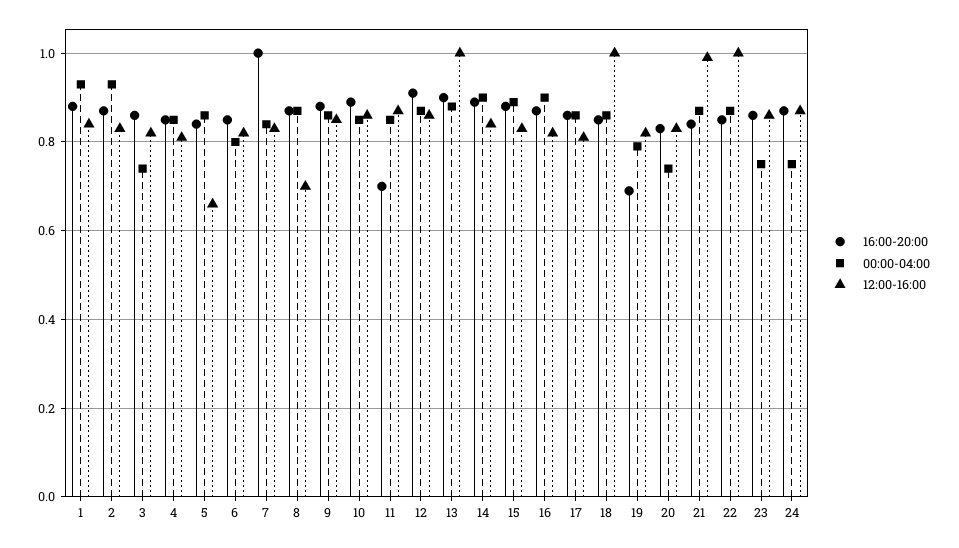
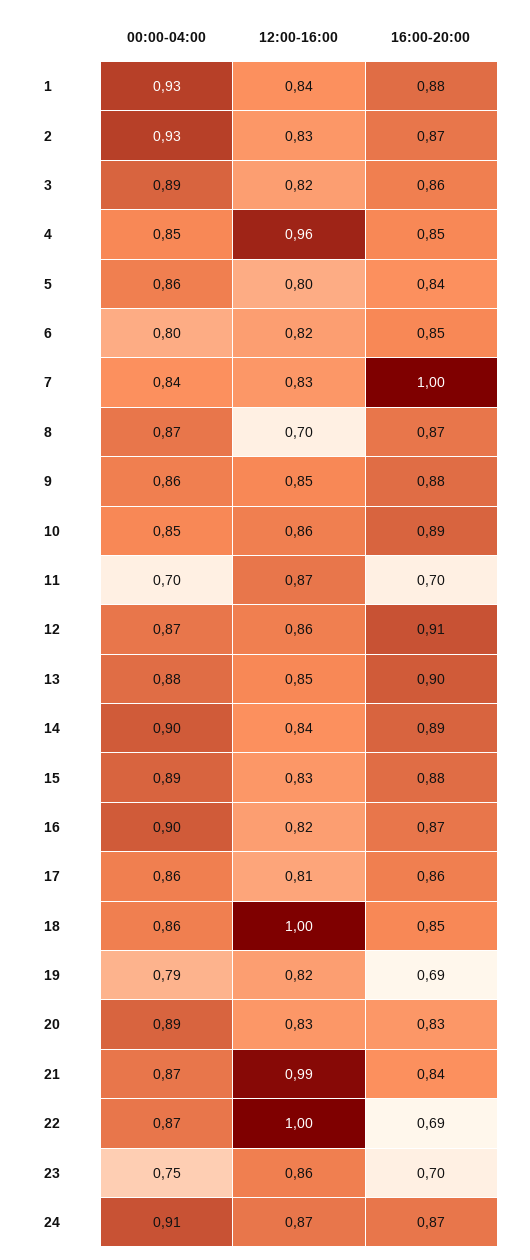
00:00-04:00, 3: 0.75 -> 0.89
12:00-16:00, 4: 0.8 -> 0.96
12:00-16:00, 5: 0.65 -> 0.8
00:00-04:00, 11: 0.85 -> 0.7
12:00-16:00, 13: 1 -> 0.85
00:00-04:00, 20: 0.75 -> 0.89
16:00-20:00, 22: 0.85 -> 0.69
16:00-20:00, 23: 0.85 -> 0.7
00:00-04:00, 24: 0.75 -> 0.91

